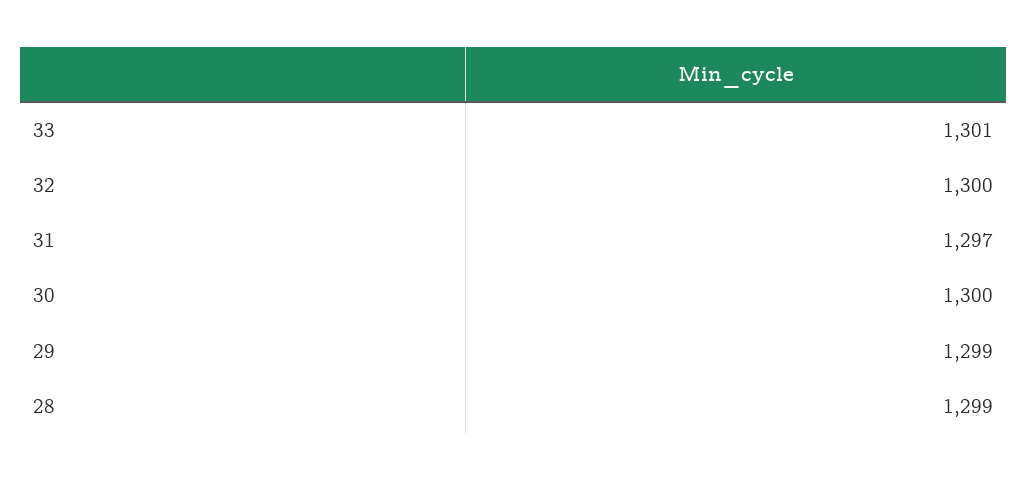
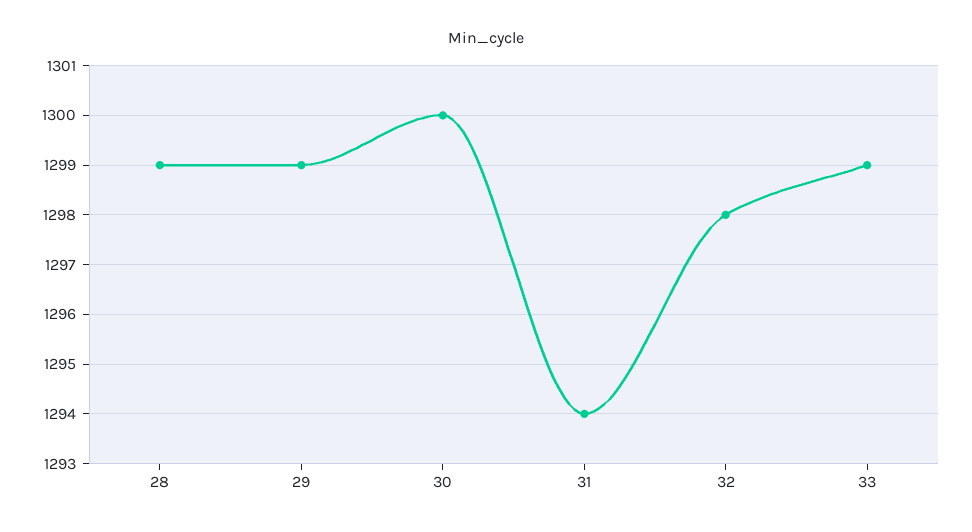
33: 1301 -> 1299
32: 1300 -> 1298
31: 1297 -> 1294

